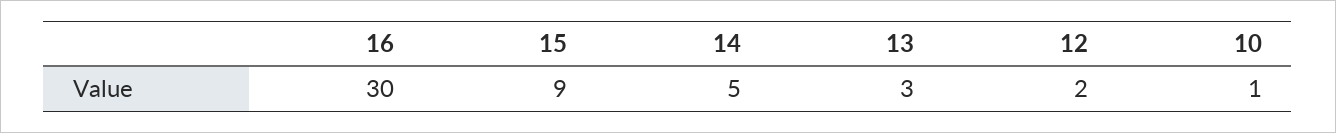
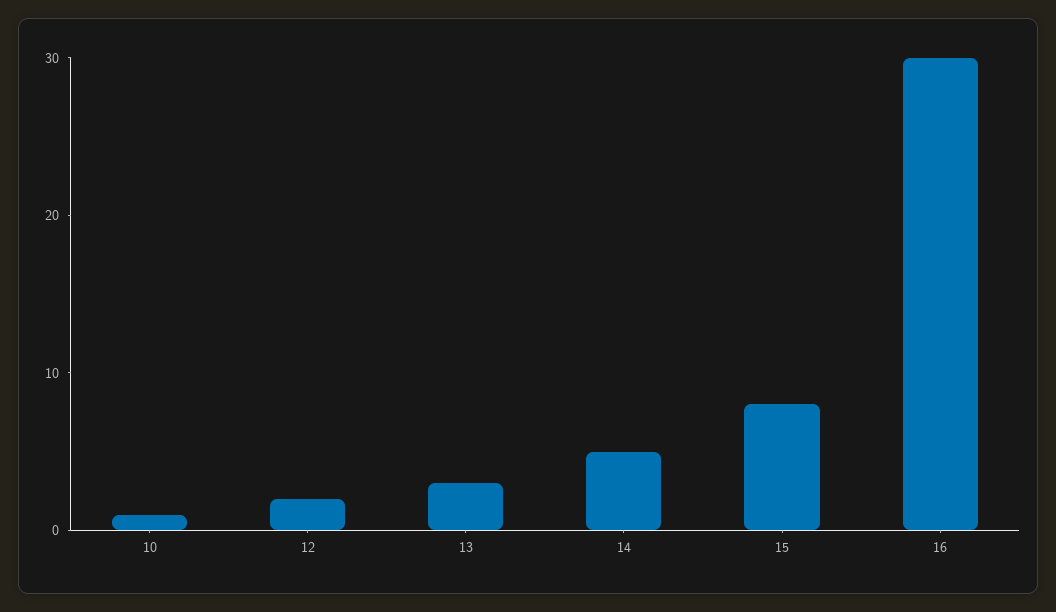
15: 9 -> 8

